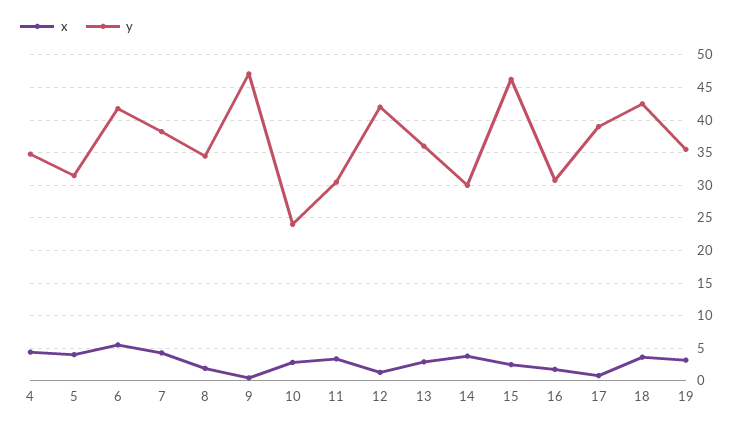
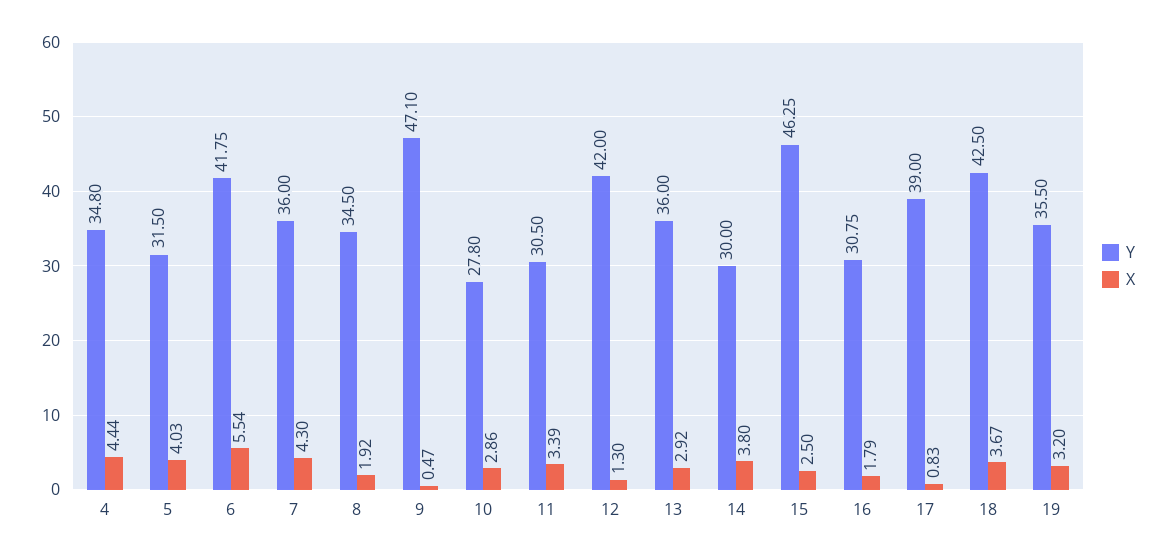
y, 7: 38 -> 36
y, 10: 24 -> 27.8

